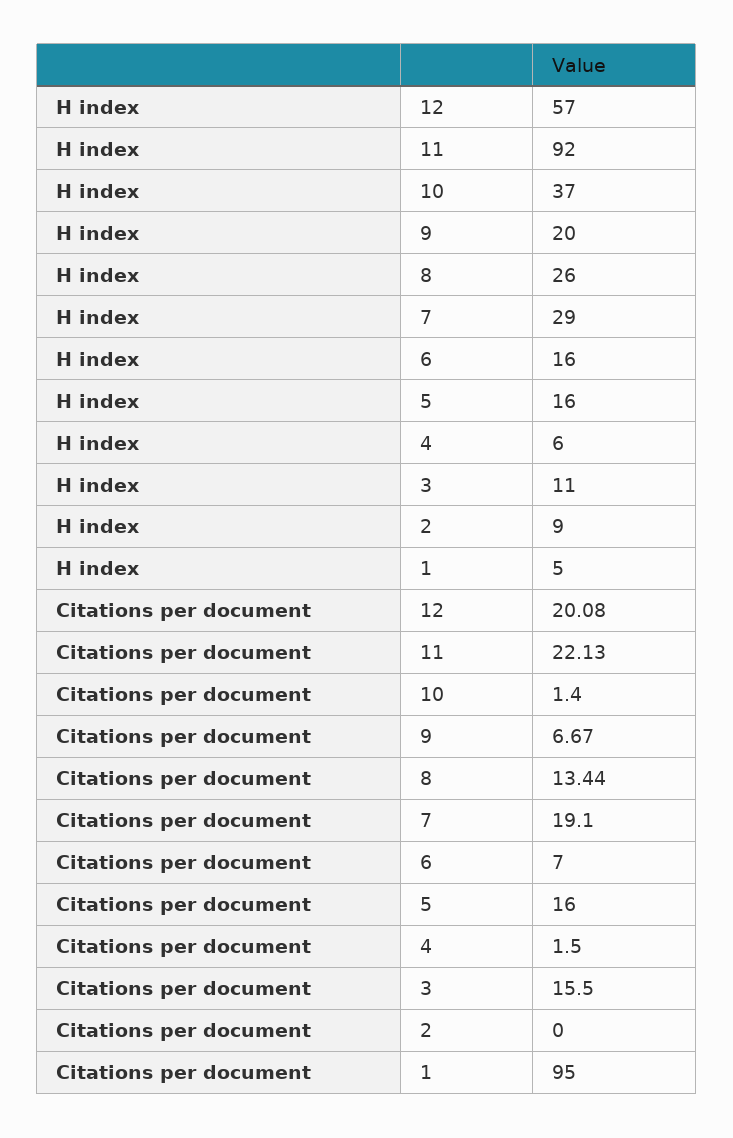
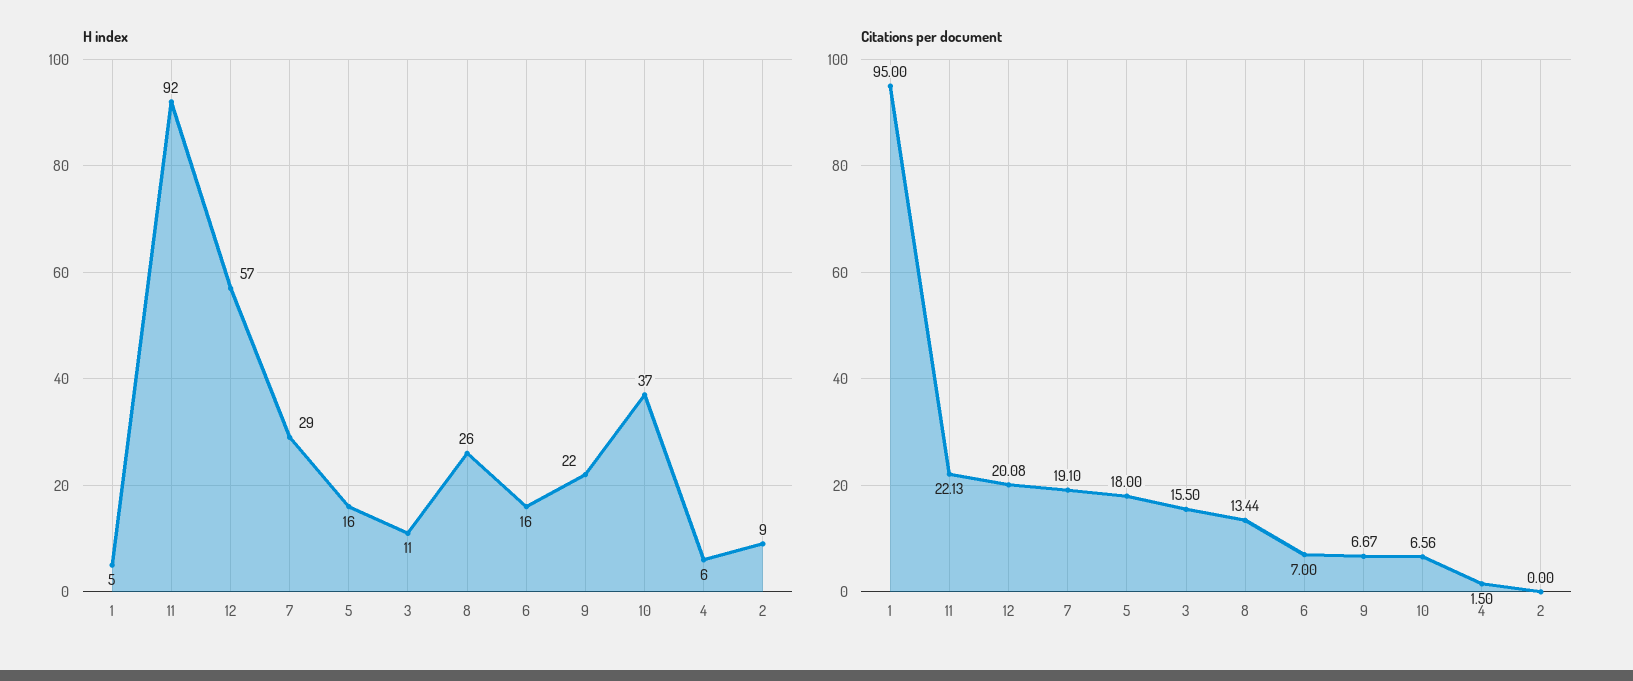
H index, 9: 20 -> 22
Citations per document, 10: 1.4 -> 6.56
Citations per document, 5: 16 -> 18

